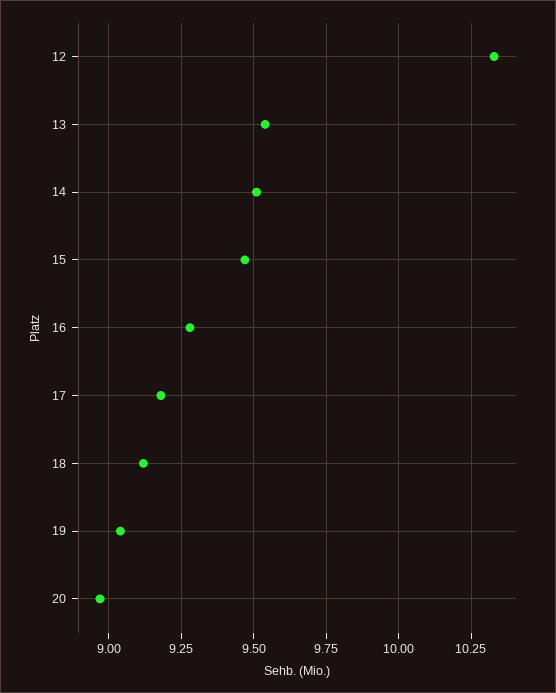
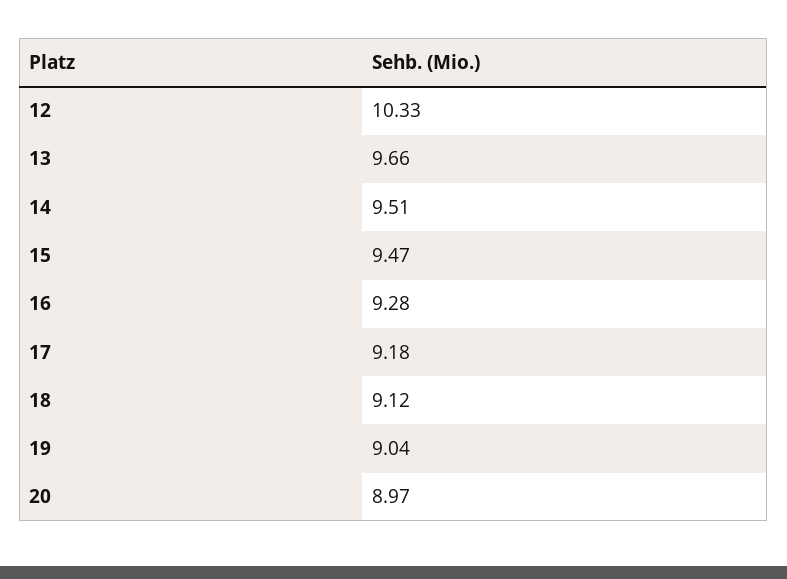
13: 9.55 -> 9.66

